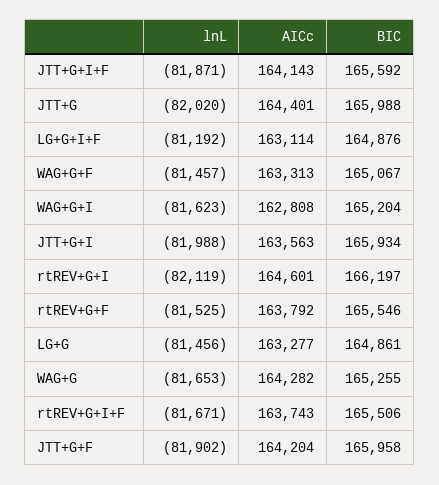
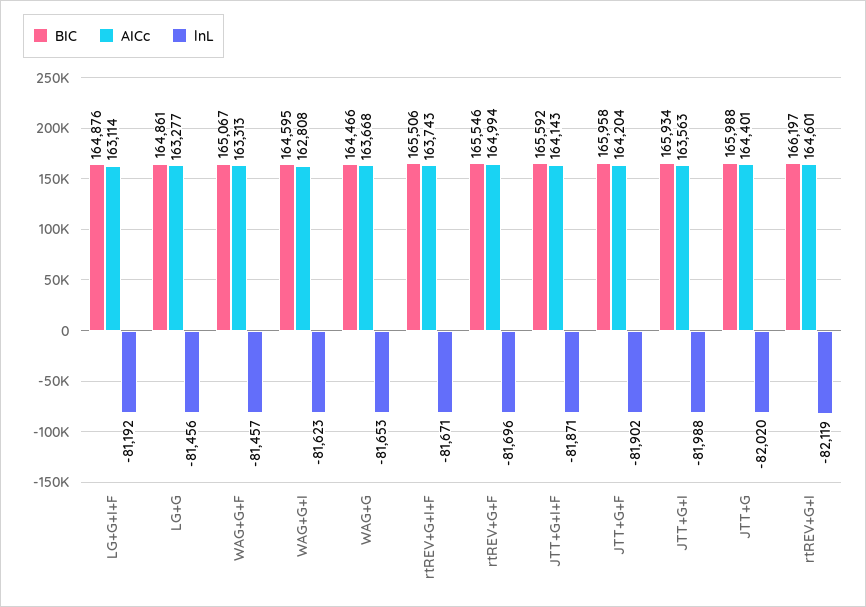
BIC, WAG+G+I: 165204 -> 164595
lnL, rtREV+G+F: -81525 -> -81696
AICc, rtREV+G+F: 163792 -> 164994
AICc, WAG+G: 164282 -> 163668
BIC, WAG+G: 165255 -> 164466

